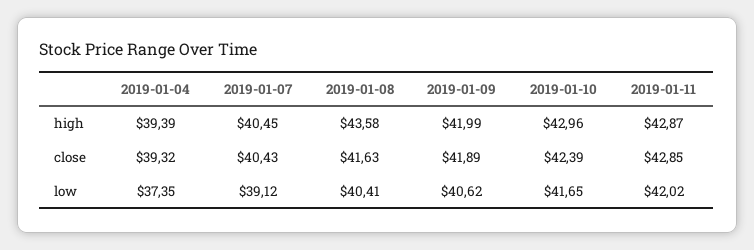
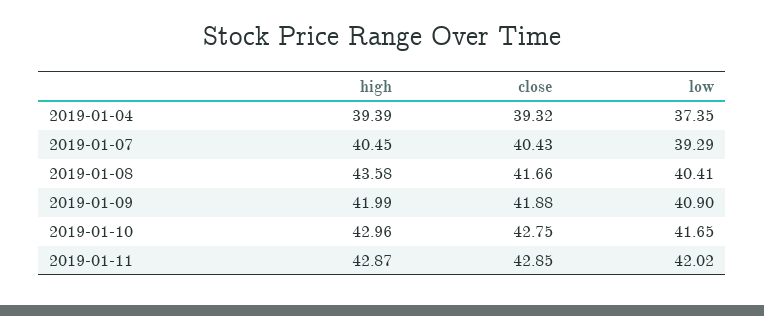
2019-01-08, close: 41.63 -> 41.66
2019-01-09, close: 41.89 -> 41.88
2019-01-10, close: 42.39 -> 42.75
2019-01-07, low: 39.12 -> 39.29
2019-01-09, low: 40.62 -> 40.9

